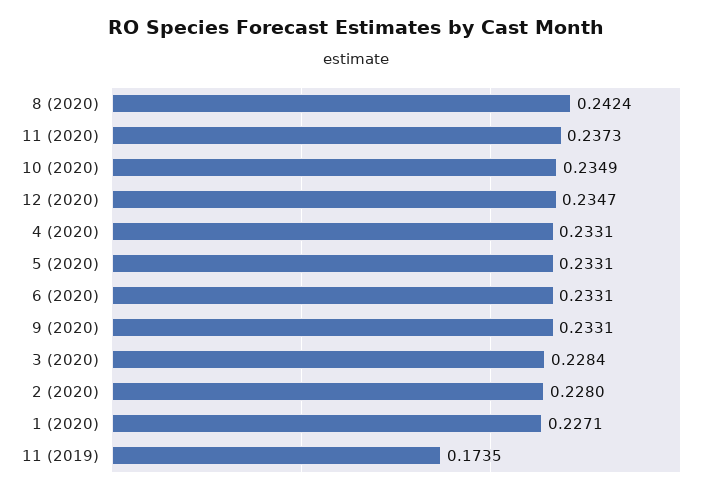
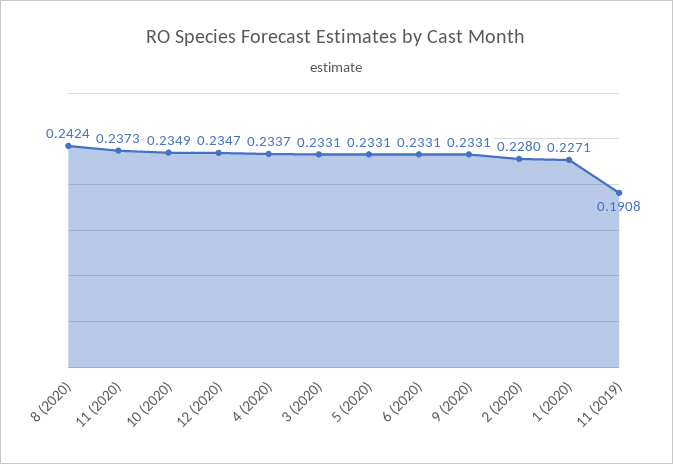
4 (2020): 0.2331 -> 0.2337
3 (2020): 0.2284 -> 0.2331
11 (2019): 0.1735 -> 0.1908

